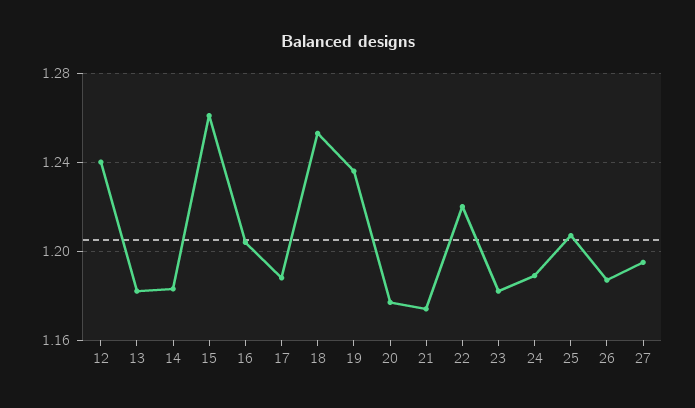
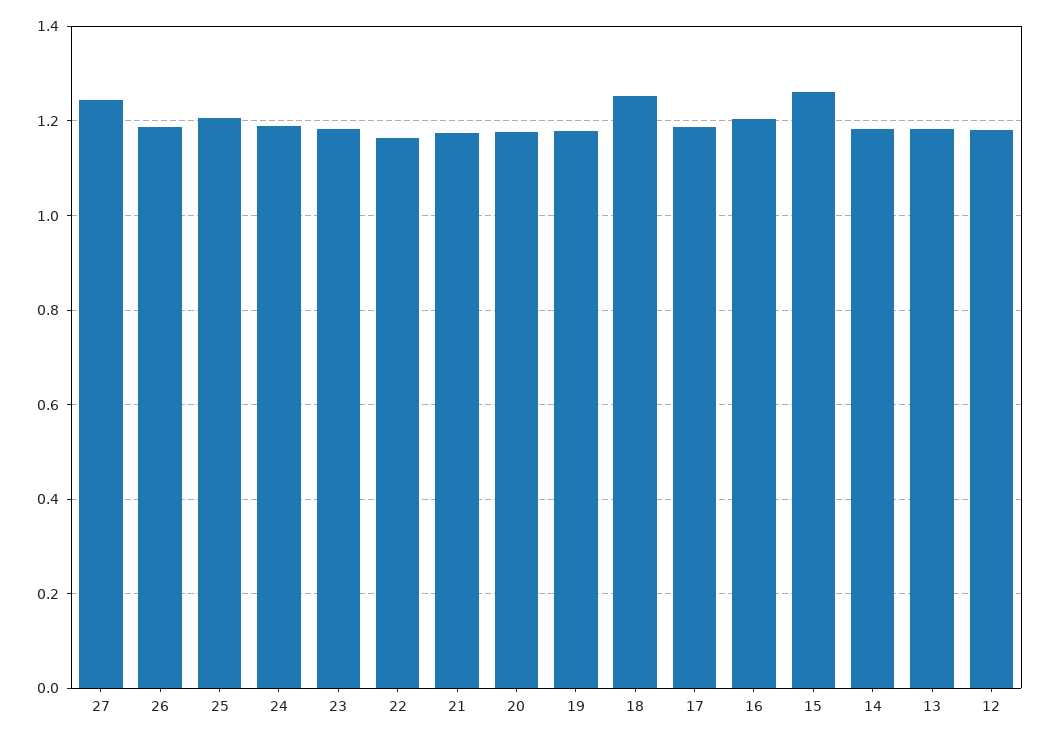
12: 1.24 -> 1.18
19: 1.235 -> 1.18
22: 1.22 -> 1.16
27: 1.195 -> 1.24

